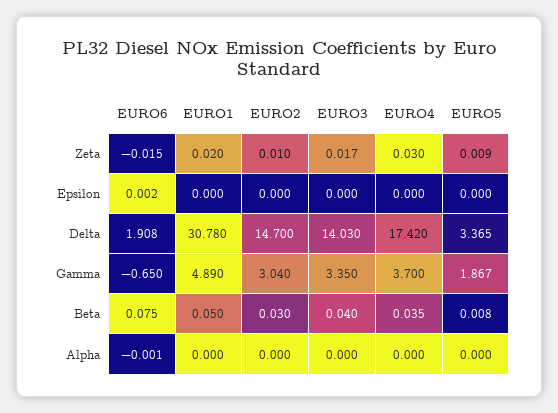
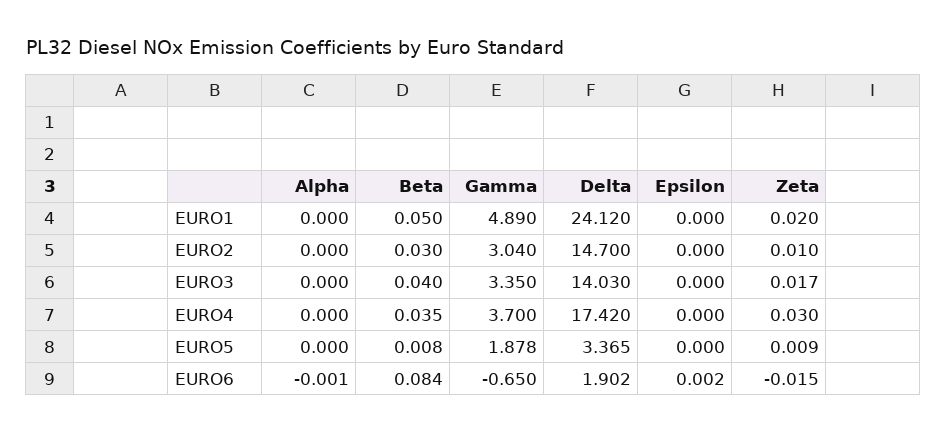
EURO6, Delta: 1.908 -> 1.902
EURO1, Delta: 30.78 -> 24.12
EURO5, Gamma: 1.867 -> 1.878
EURO6, Beta: 0.075 -> 0.084

